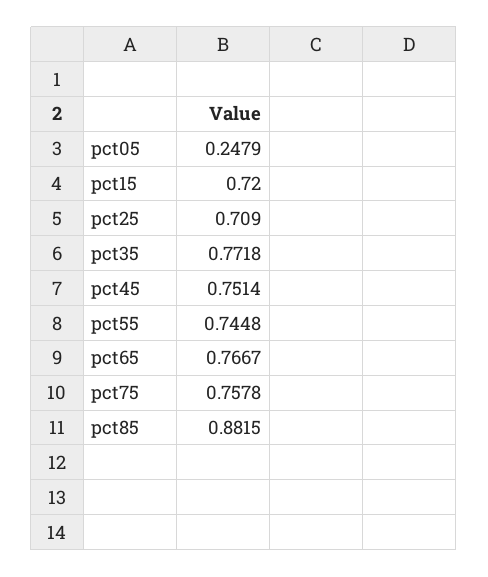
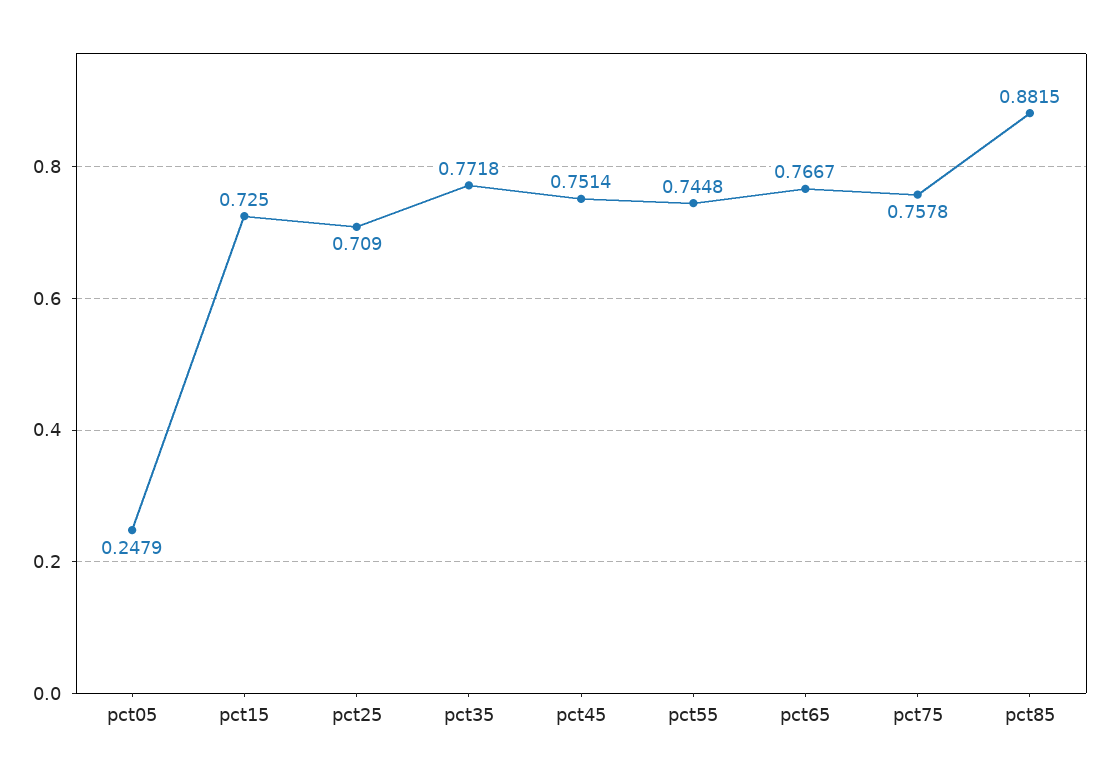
pct15: 0.72 -> 0.725

